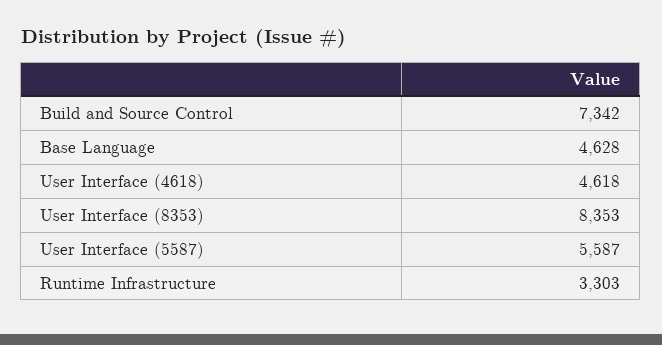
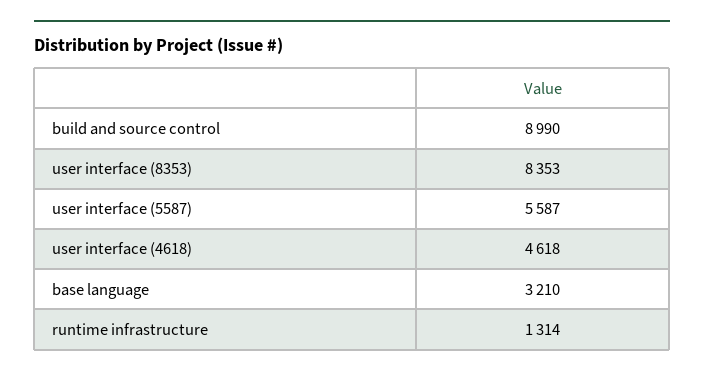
Build and Source Control: 7342 -> 8990
Base Language: 4628 -> 3210
Runtime Infrastructure: 3303 -> 1314

